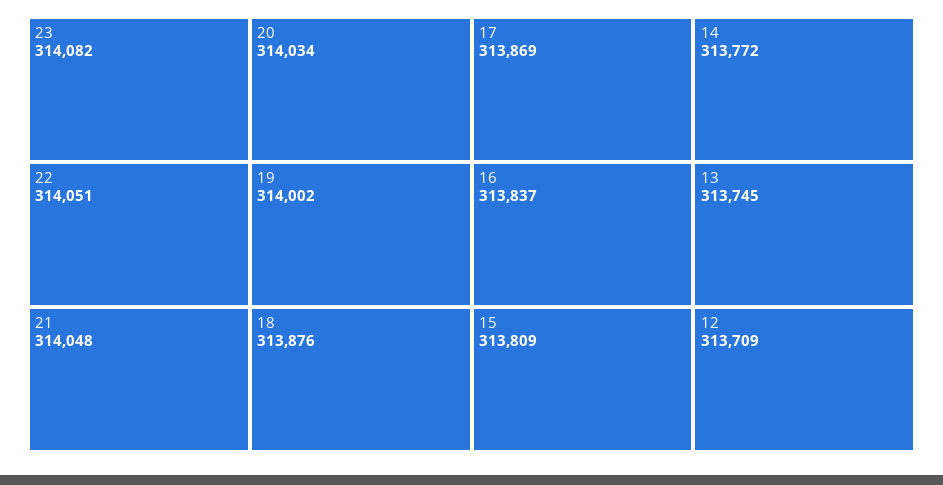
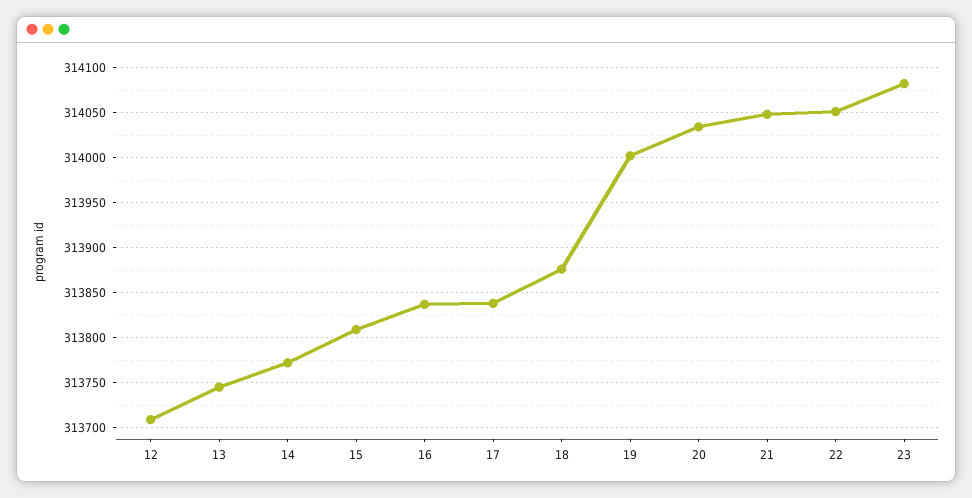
17: 313869 -> 313840

